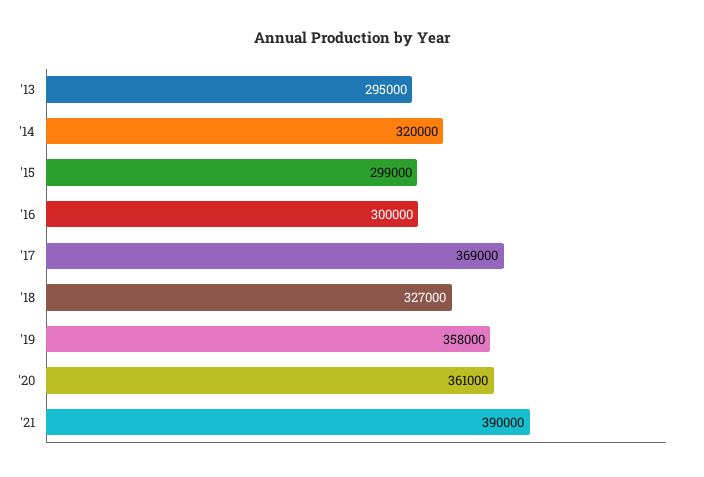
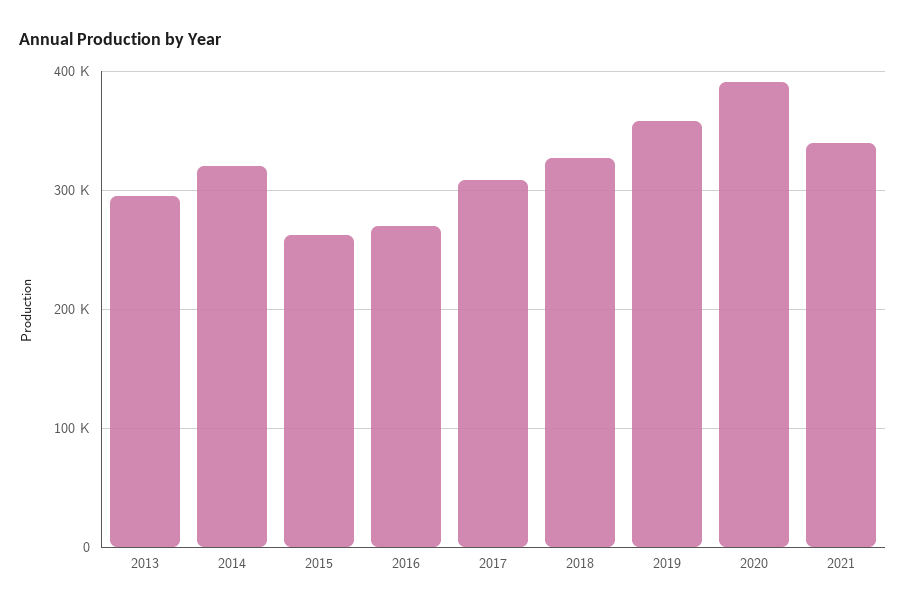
'15: 299000 -> 260000
'16: 300000 -> 270000
'17: 369000 -> 310000
'20: 361000 -> 390000
'21: 390000 -> 340000

